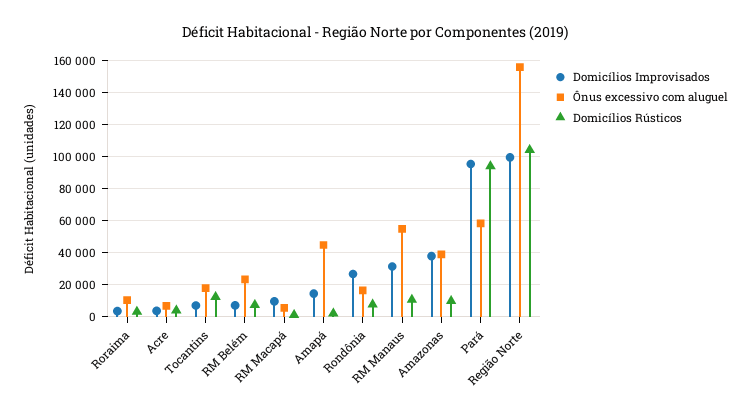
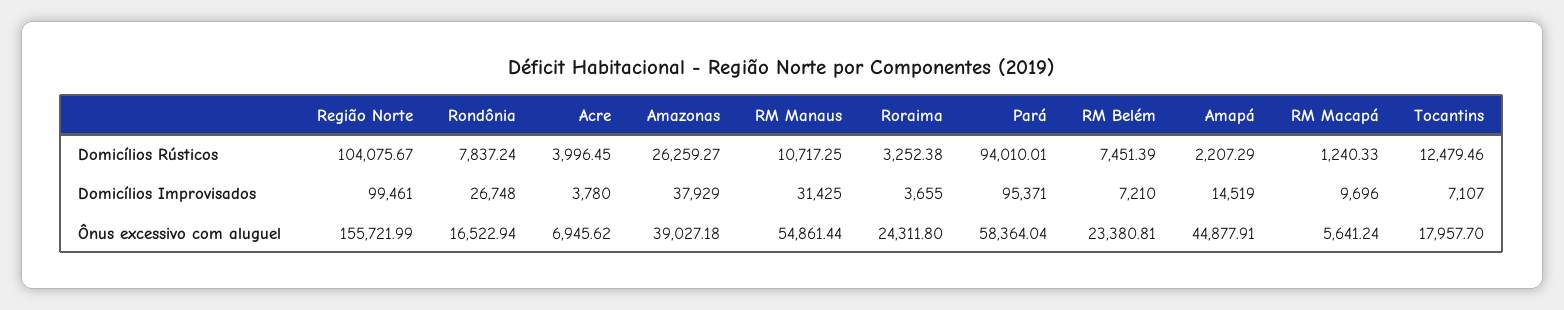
Ônus excessivo com aluguel, Roraima: 10000 -> 24311.8
Domicílios Rústicos, Amazonas: 10000 -> 26259.27

